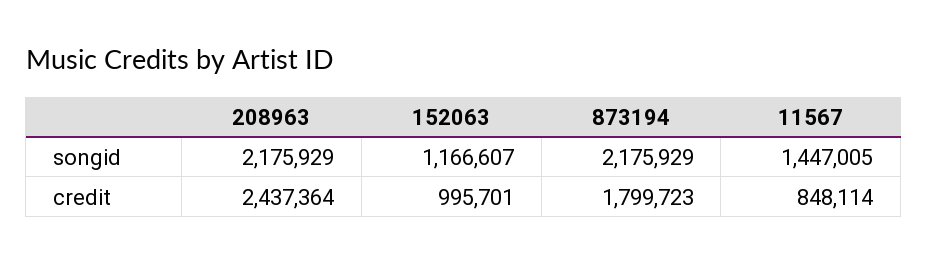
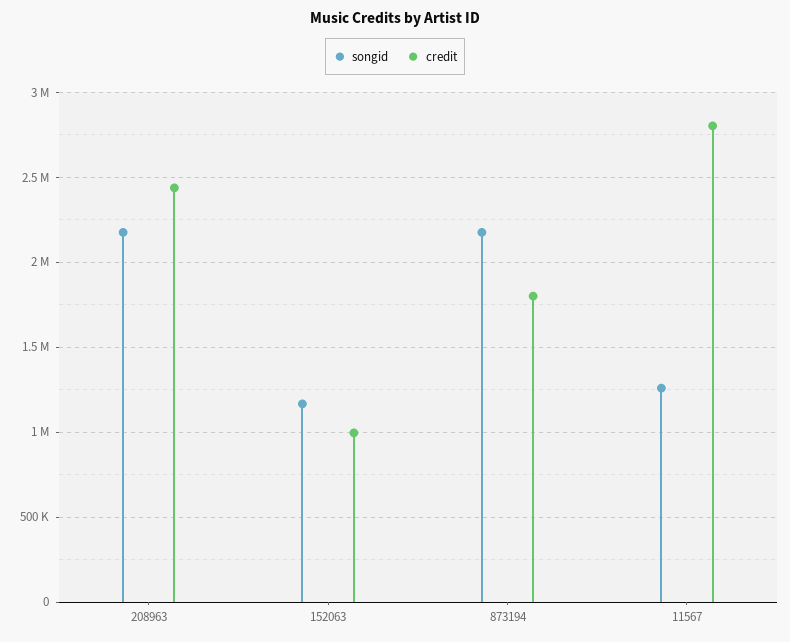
songid, 11567: 1447005 -> 1250000
credit, 11567: 848114 -> 2800000

